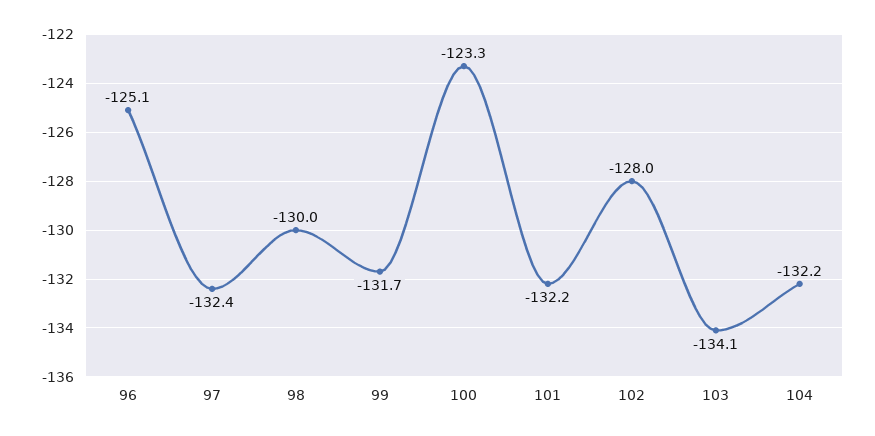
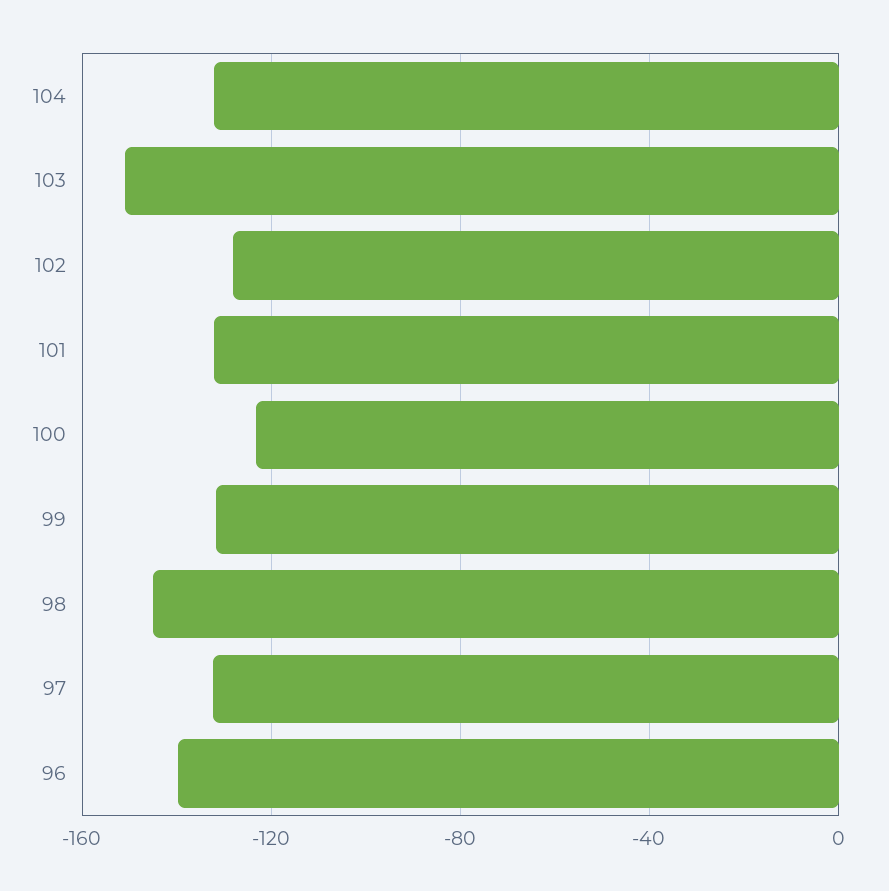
96: -125.1 -> -140
98: -130 -> -145
103: -134.1 -> -150

